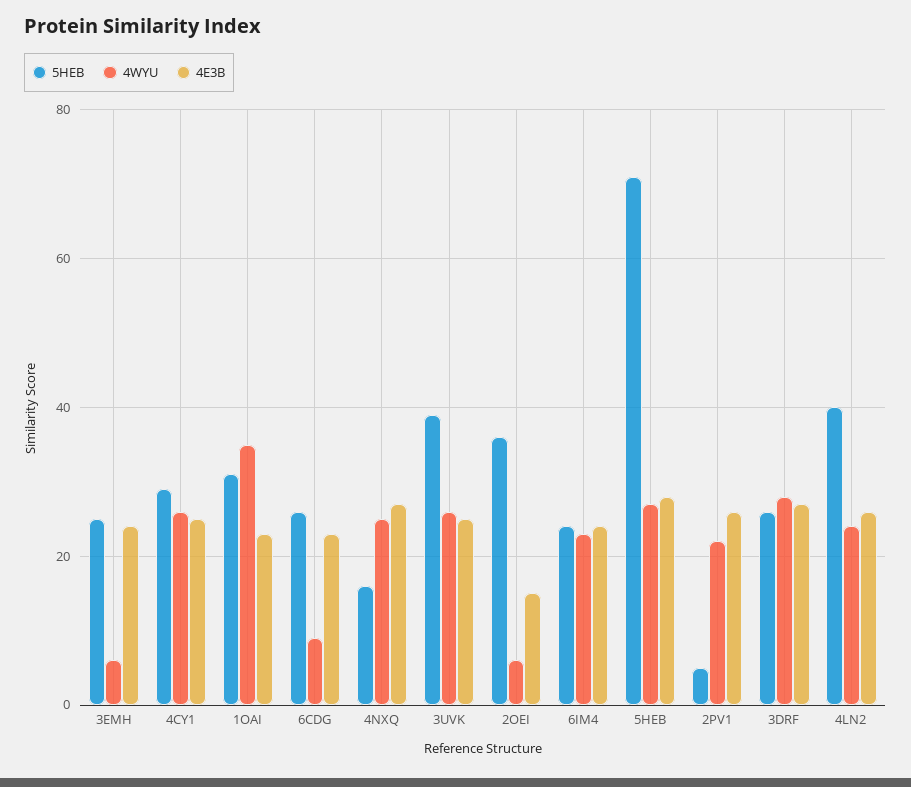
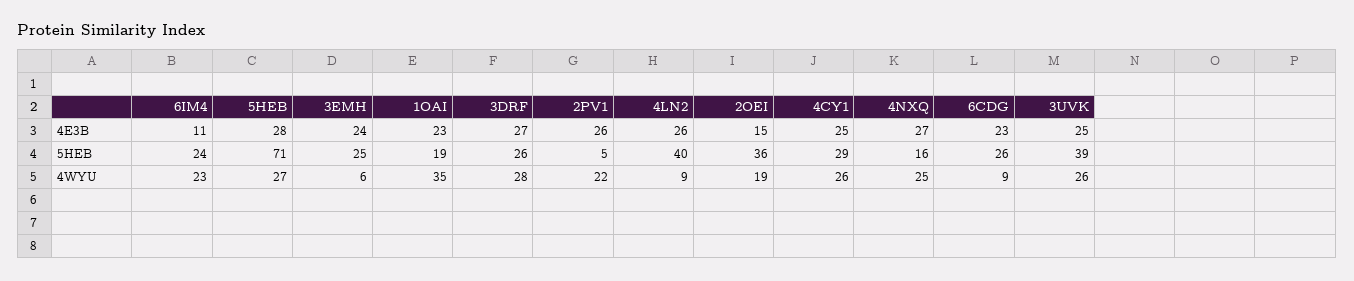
5HEB, 1OAI: 30 -> 19
4WYU, 2OEI: 5 -> 19
4E3B, 6IM4: 25 -> 11
4WYU, 4LN2: 25 -> 9

